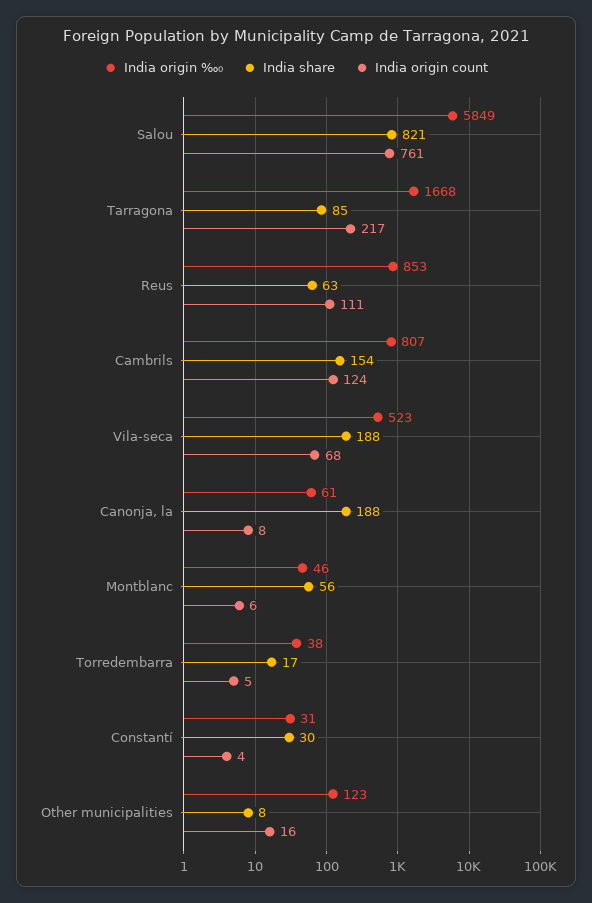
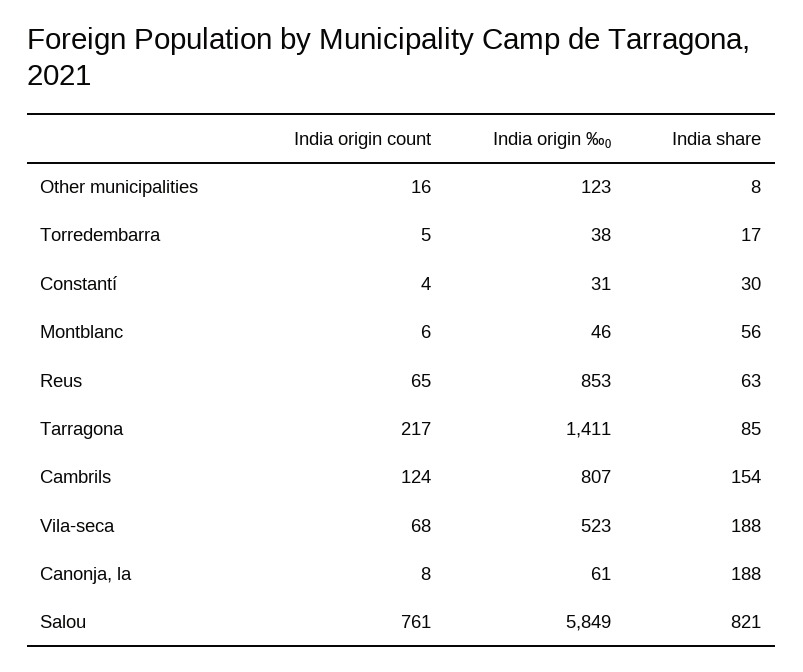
India origin ‰₀, Tarragona: 1668 -> 1411
India origin count, Reus: 111 -> 65

